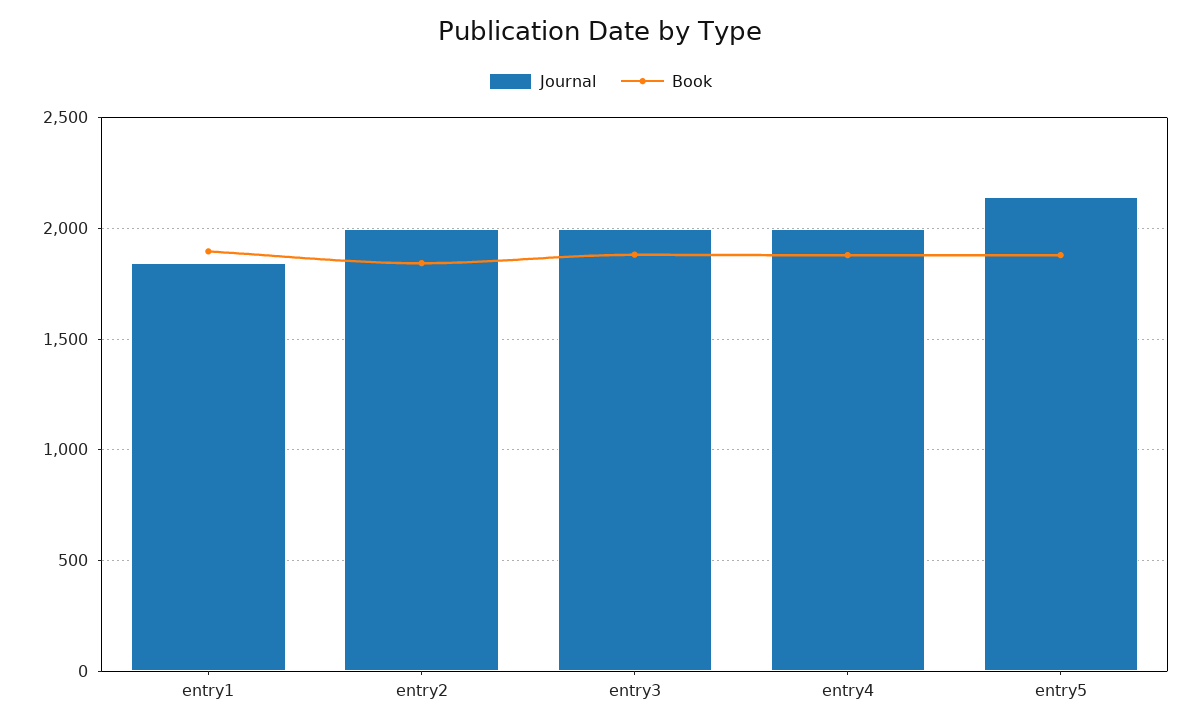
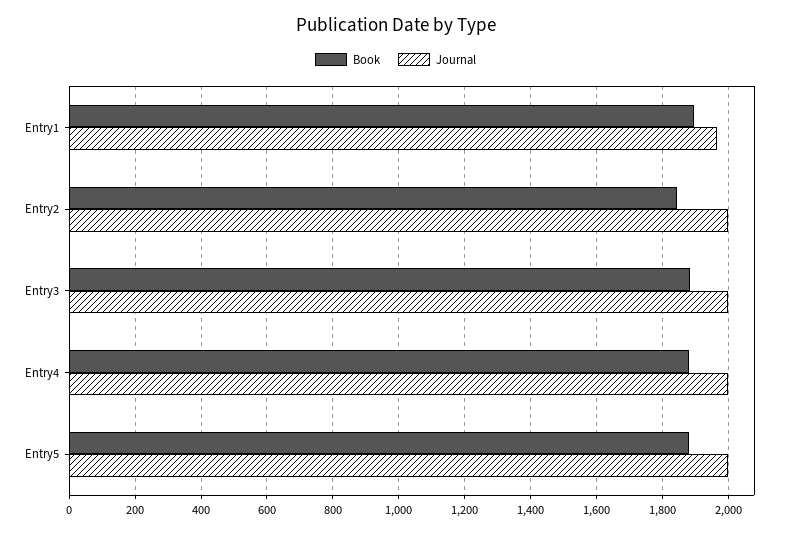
Journal, entry1: 1850 -> 1960
Journal, entry5: 2150 -> 2000

